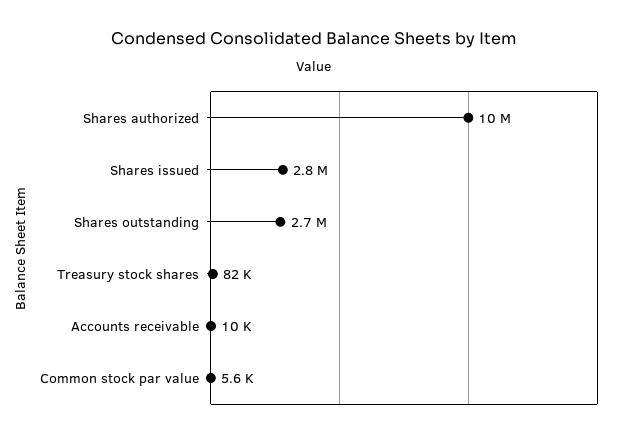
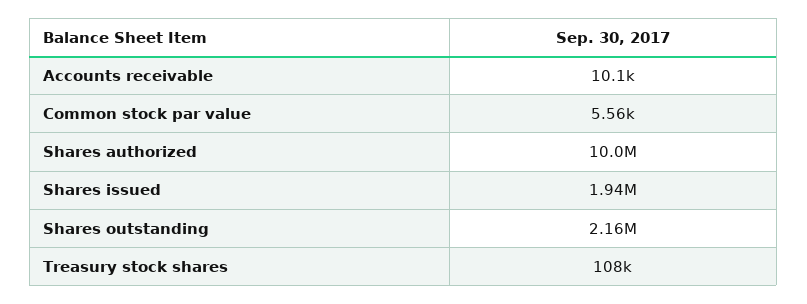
Shares issued: 2800000 -> 1940000
Shares outstanding: 2700000 -> 2160000
Treasury stock shares: 82000 -> 108000

